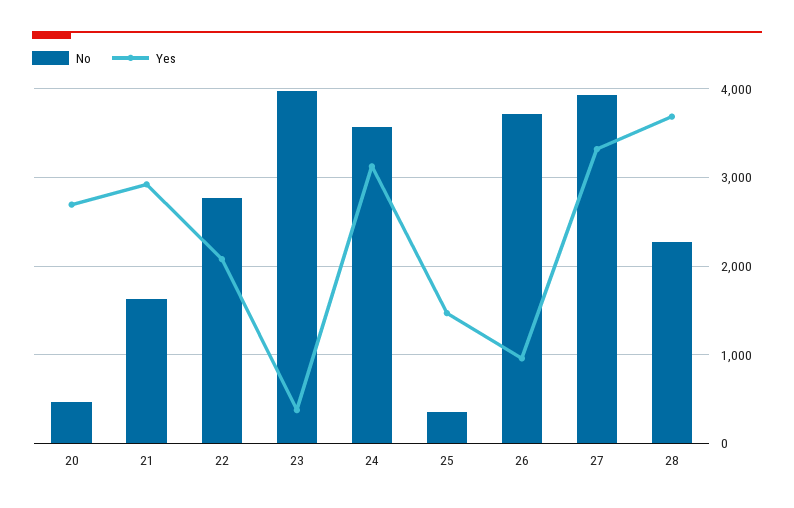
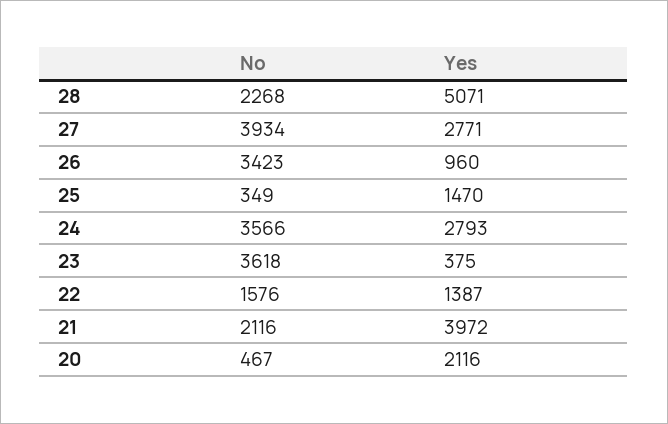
Yes, 20: 2700 -> 2116
No, 21: 1600 -> 2116
Yes, 21: 2900 -> 3972
No, 22: 2800 -> 1576
Yes, 22: 2100 -> 1387
No, 23: 4000 -> 3618
Yes, 24: 3100 -> 2793
No, 26: 3700 -> 3423
Yes, 27: 3300 -> 2771
Yes, 28: 3700 -> 5071

